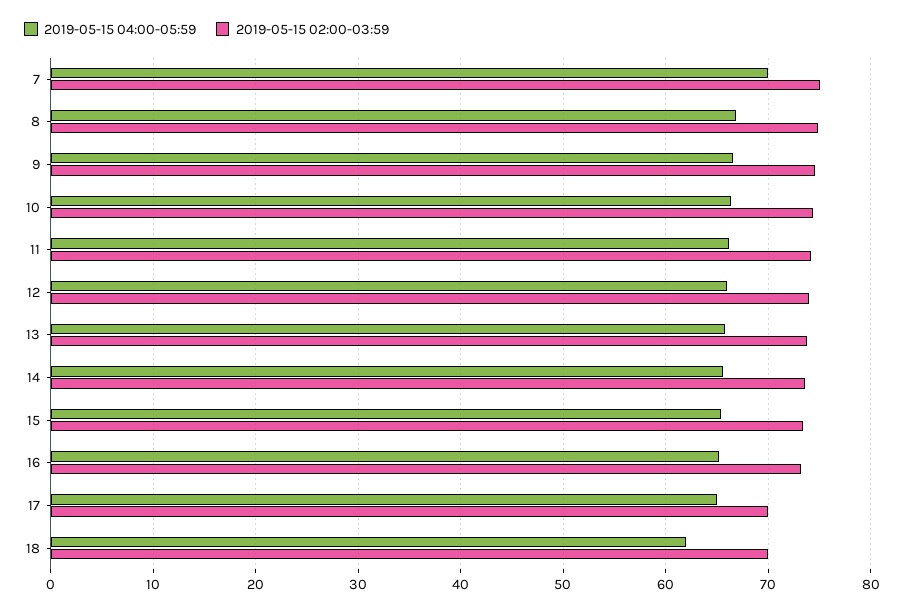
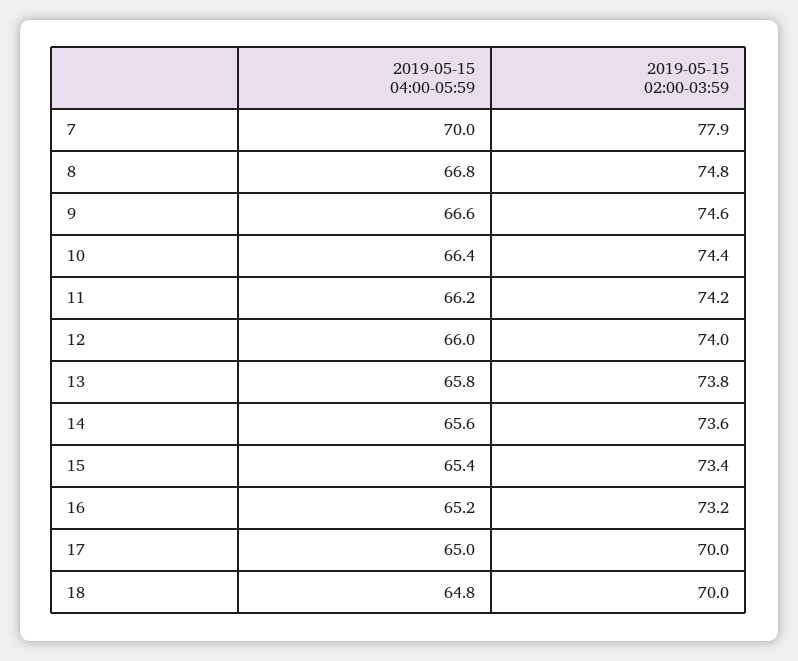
2019-05-15 02:00-03:59, 7: 75 -> 77.9
2019-05-15 04:00-05:59, 18: 62 -> 64.8

